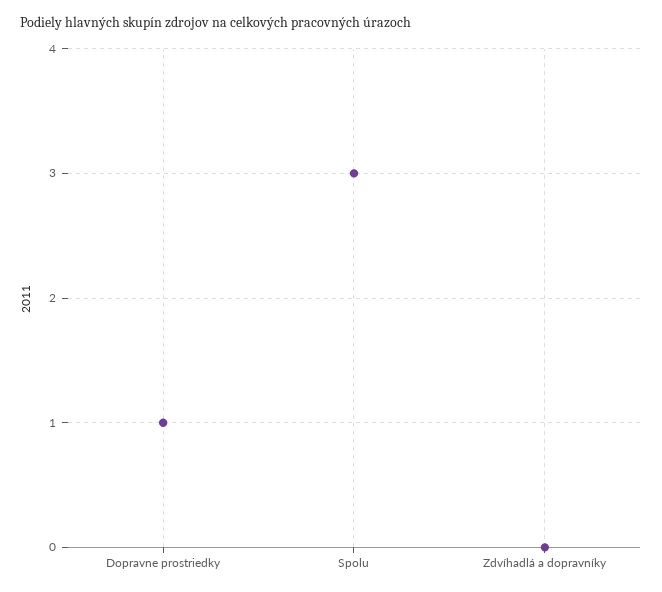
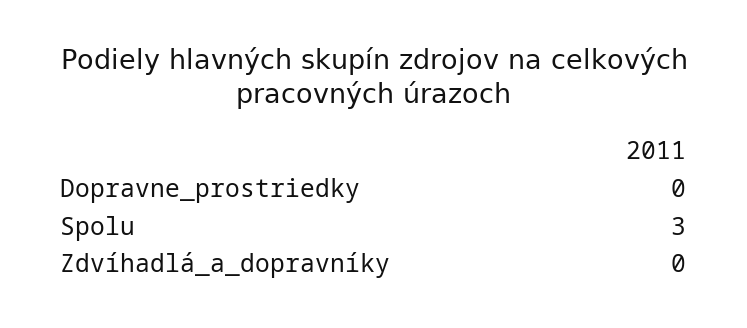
Dopravne prostriedky: 1 -> 0

